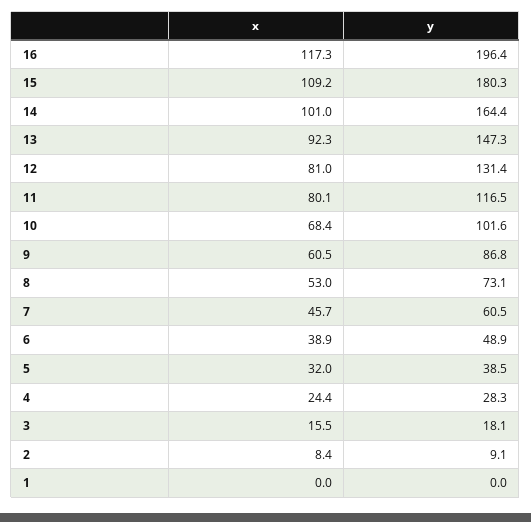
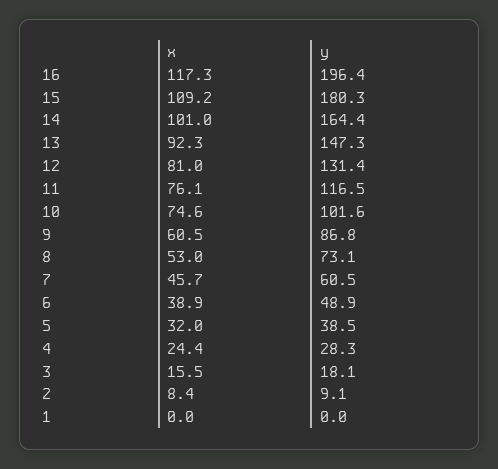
x, 11: 80.1 -> 76.1
x, 10: 68.4 -> 74.6

